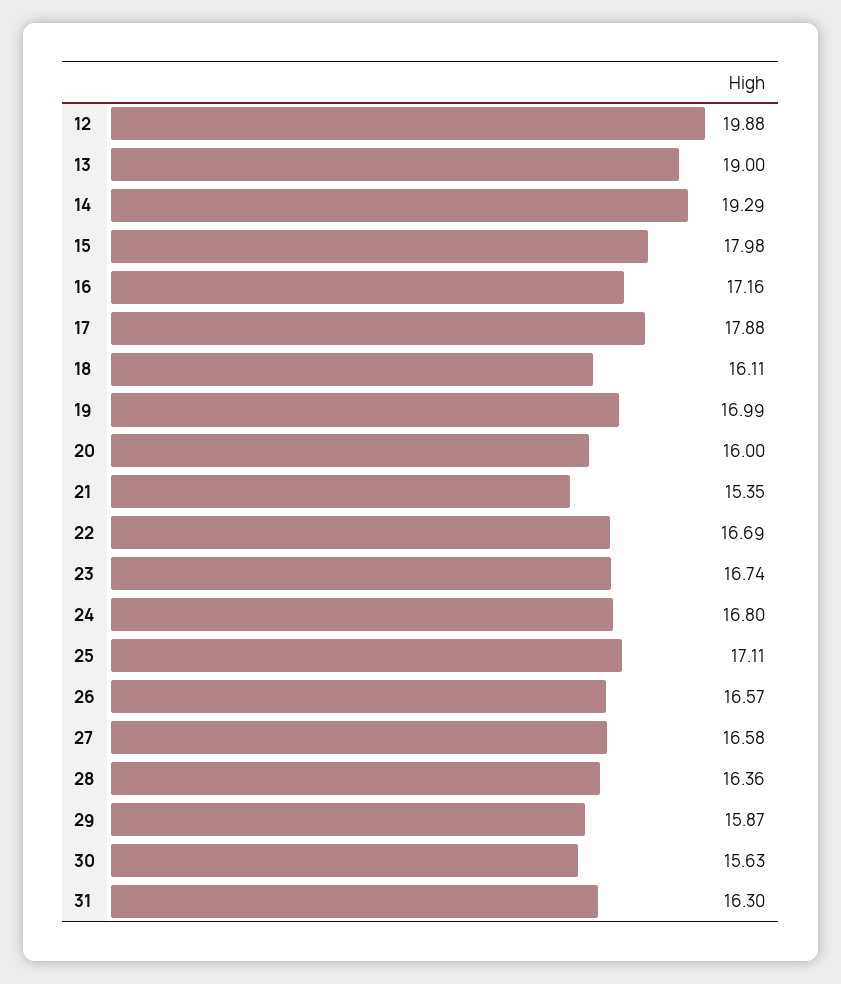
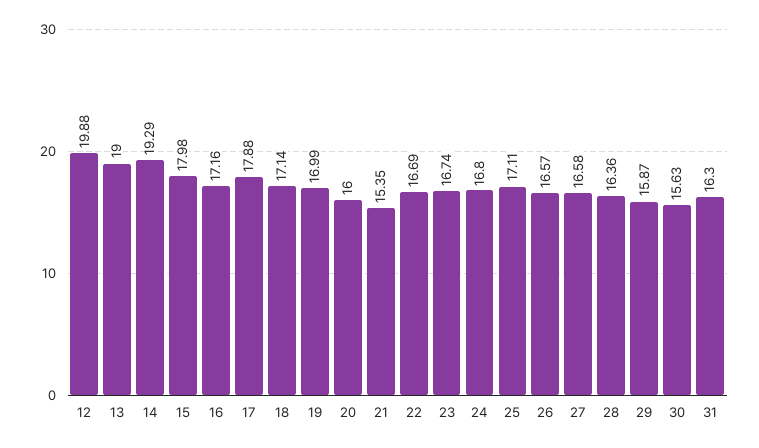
18: 16.11 -> 17.14

